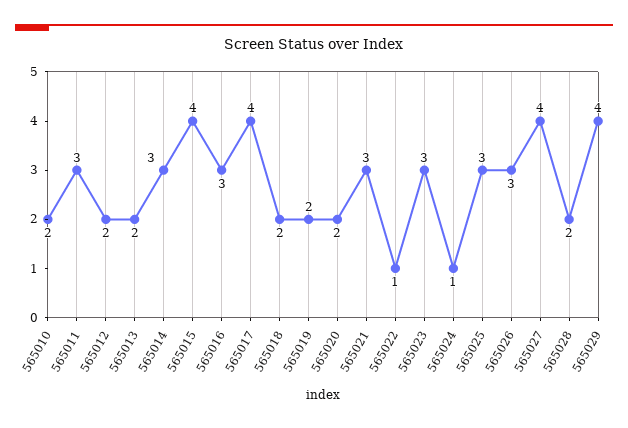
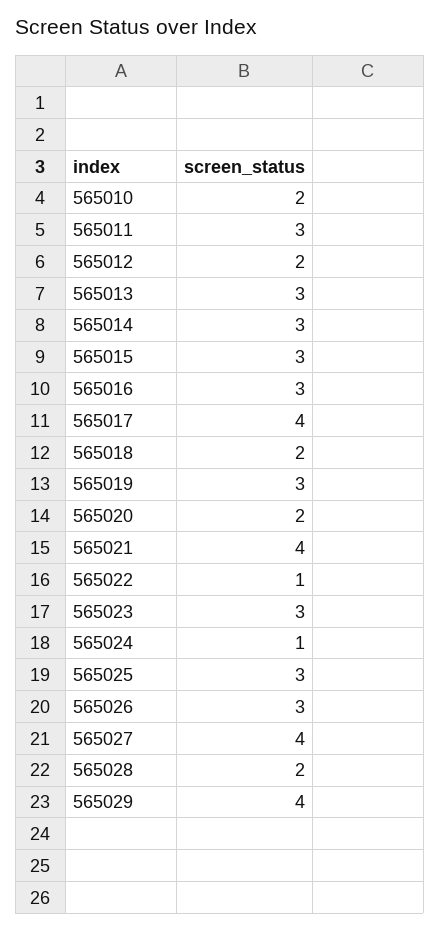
565013: 2 -> 3
565015: 4 -> 3
565019: 2 -> 3
565021: 3 -> 4

